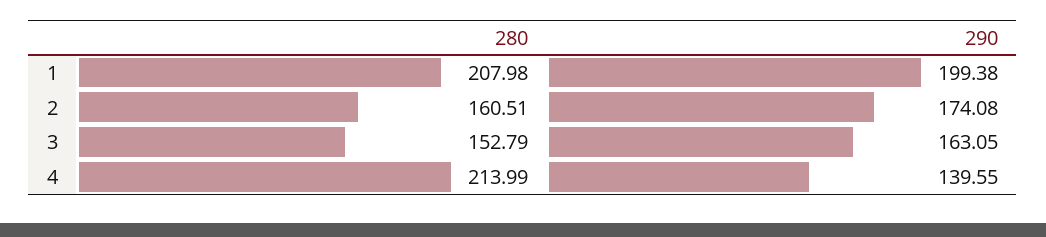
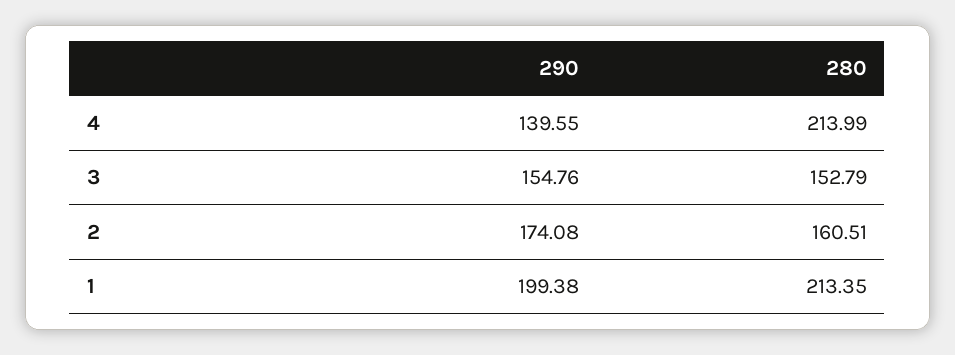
280, 1: 207.98 -> 213.35
290, 3: 163.05 -> 154.76

